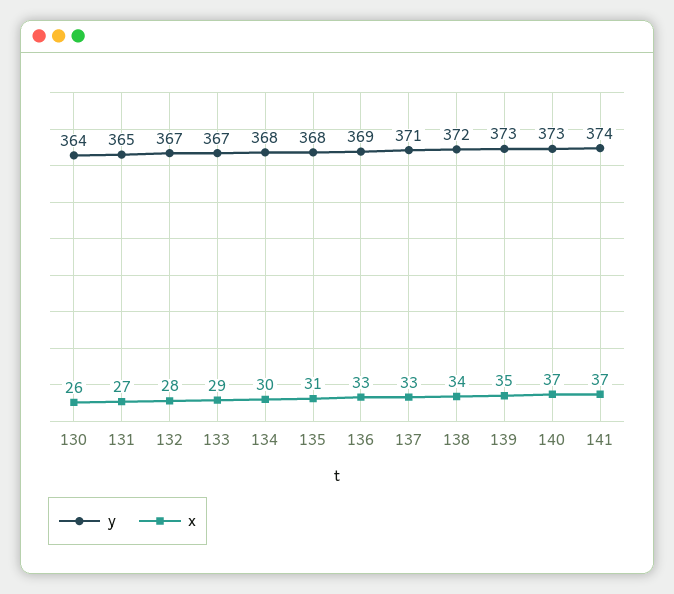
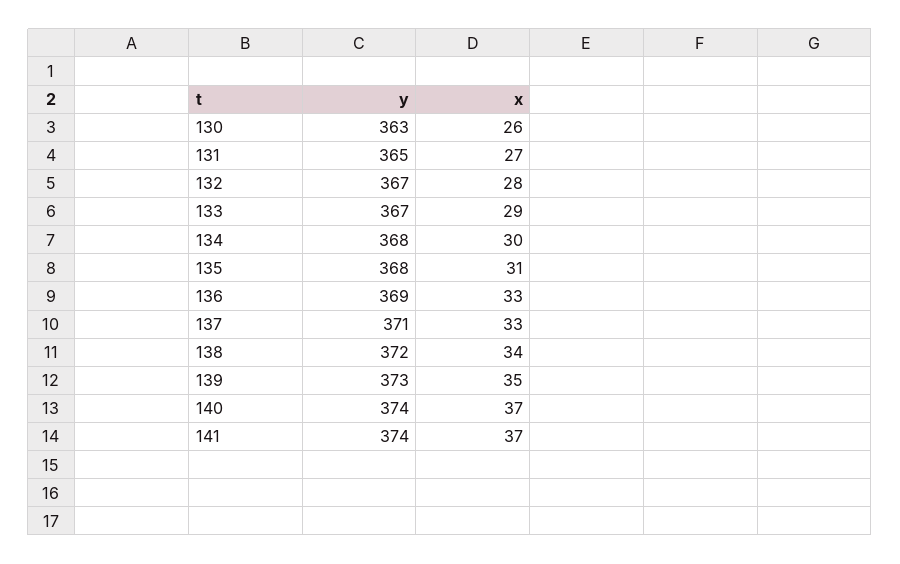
y, 130: 364 -> 363
y, 140: 373 -> 374

